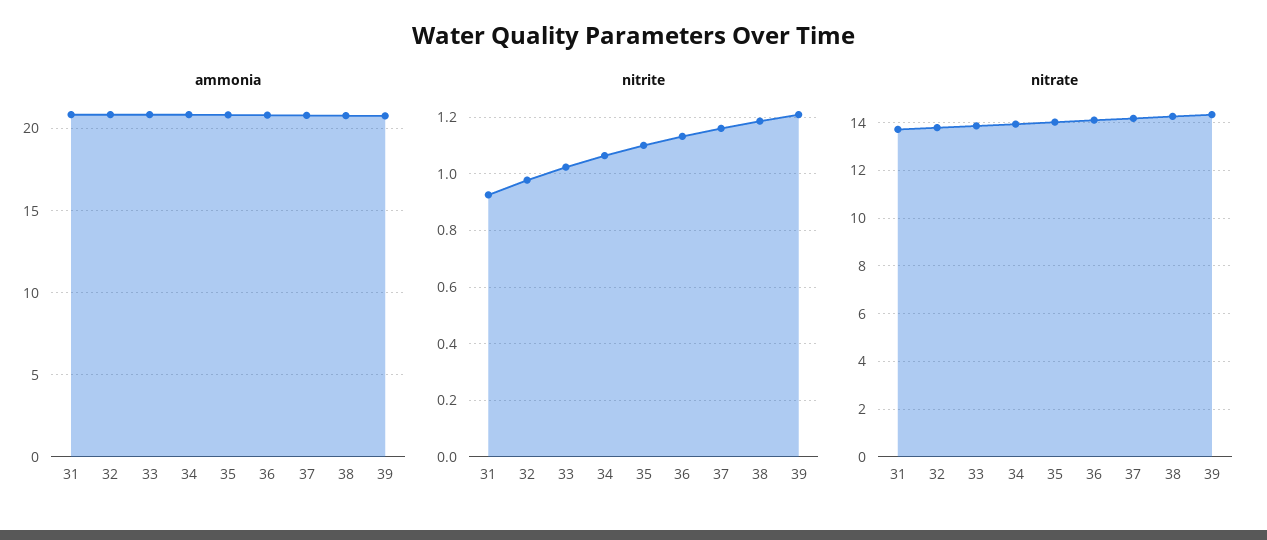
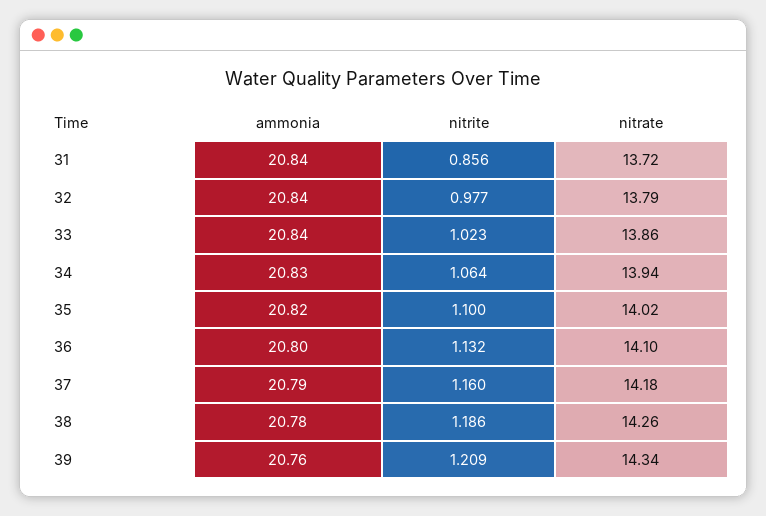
nitrite, 31: 0.925 -> 0.856

